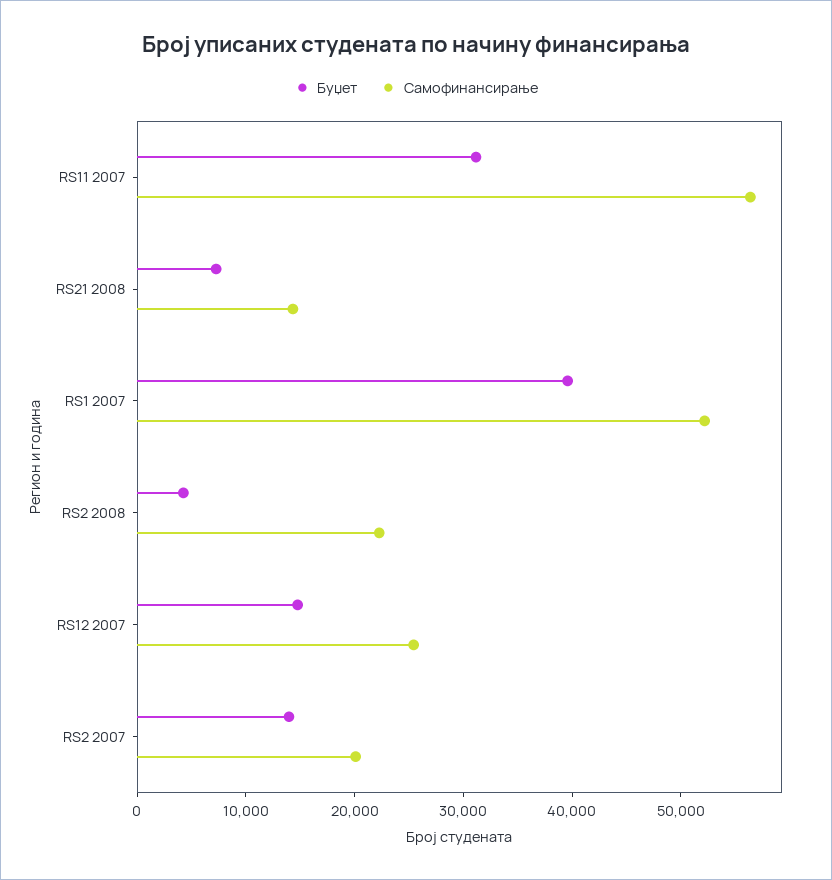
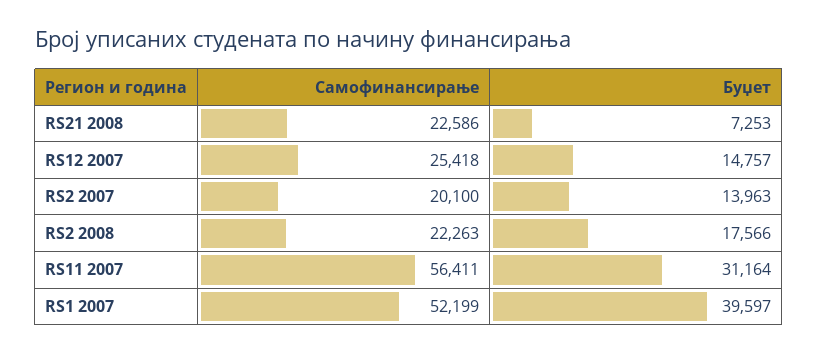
Самофинансирање, RS21 2008: 14000 -> 22586
Буџет, RS2 2008: 4000 -> 17566

